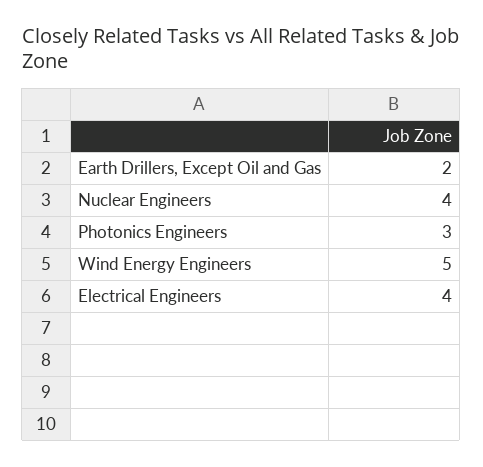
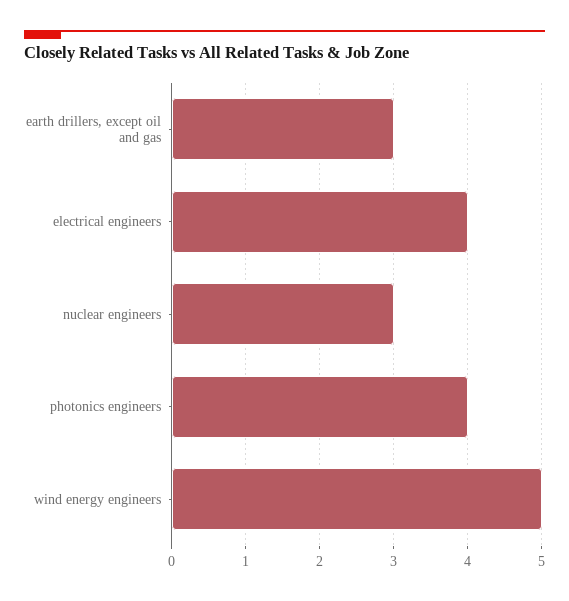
Earth Drillers, Except Oil and Gas: 2 -> 3
Nuclear Engineers: 4 -> 3
Photonics Engineers: 3 -> 4

